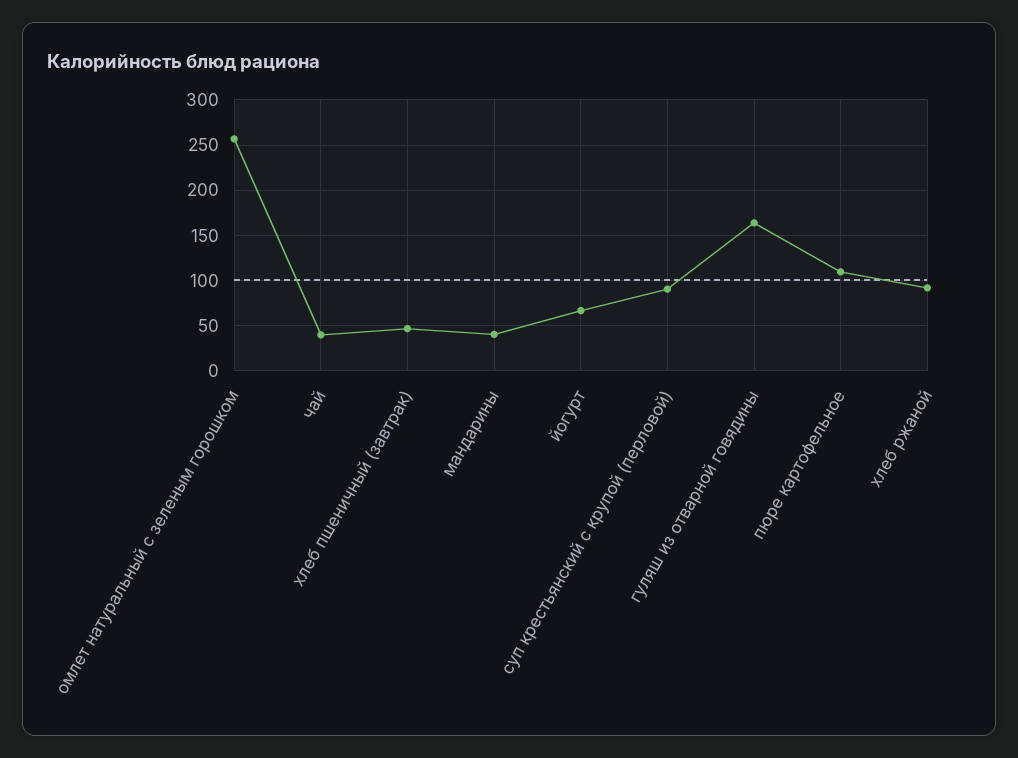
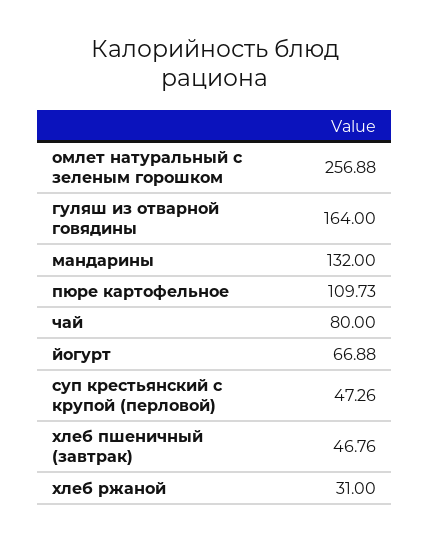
чай: 40 -> 80
мандарины: 40 -> 132
суп крестьянский с крупой (перловой): 90 -> 47.26
хлеб ржаной: 90 -> 31

